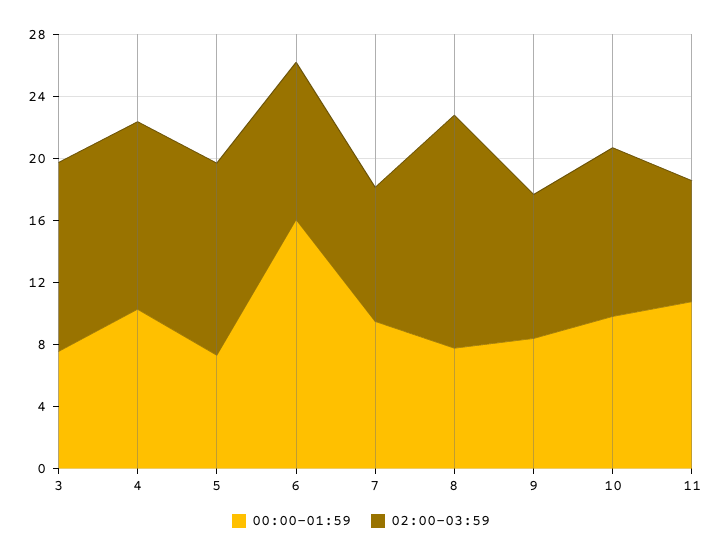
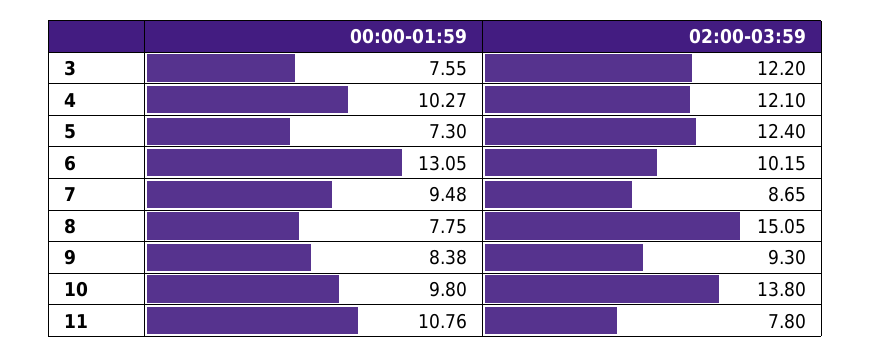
00:00-01:59, 6: 16 -> 13.05
02:00-03:59, 10: 11 -> 13.8

